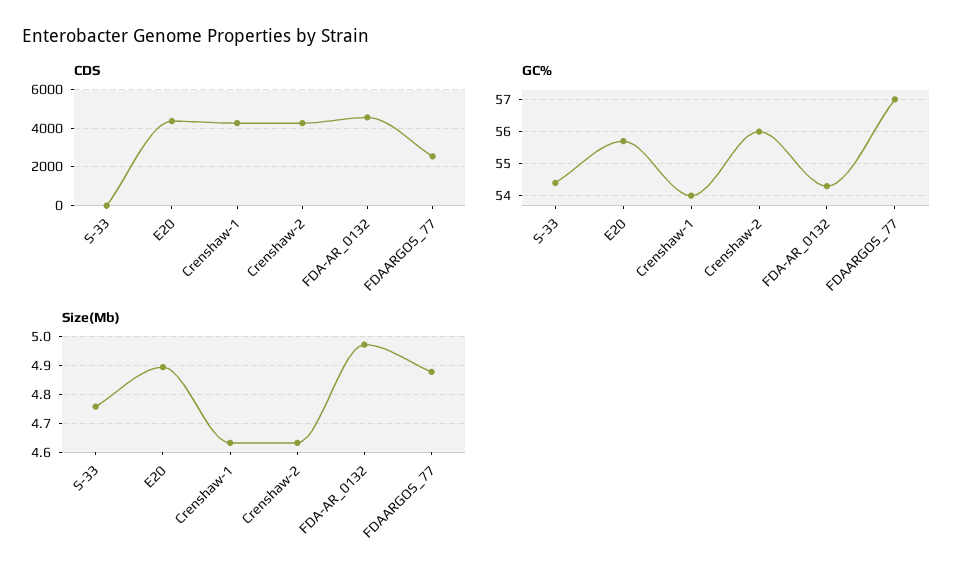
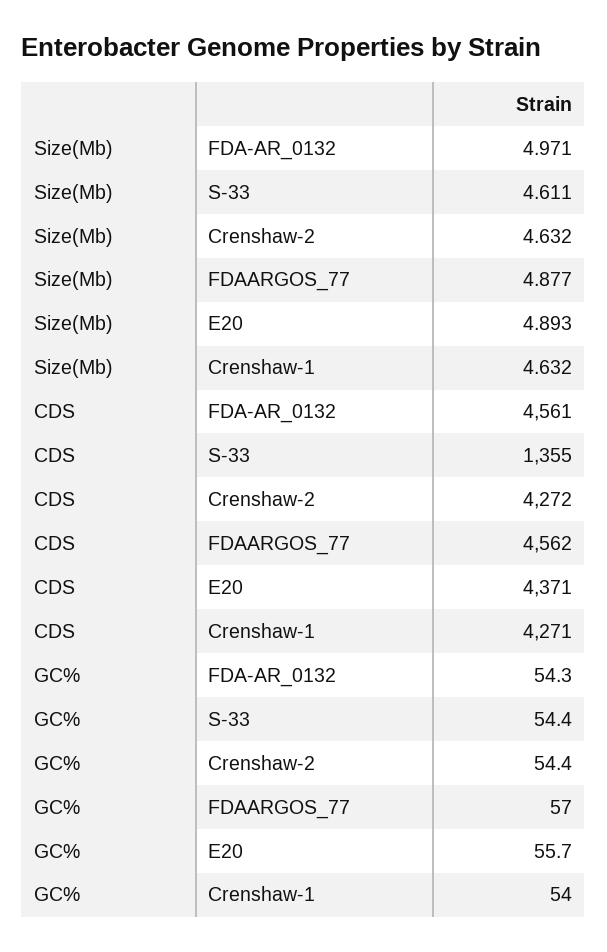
CDS, S-33: 0 -> 1355
CDS, FDAARGOS_77: 2500 -> 4562
GC%, Crenshaw-2: 56 -> 54.4
Size(Mb), S-33: 4.75 -> 4.611

